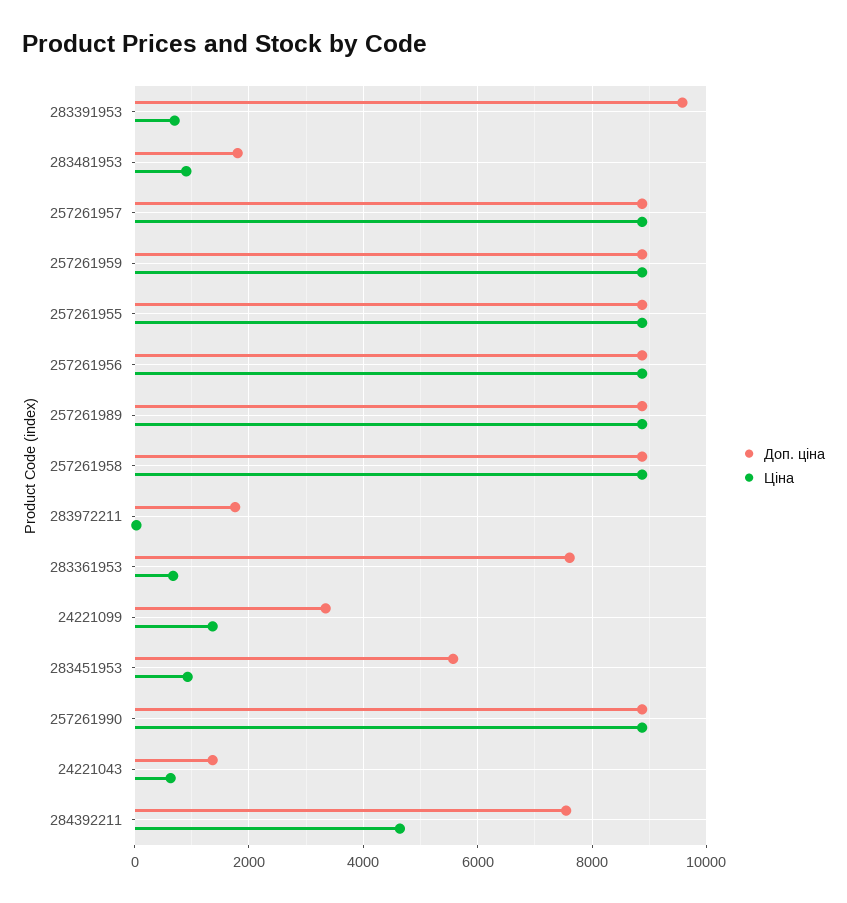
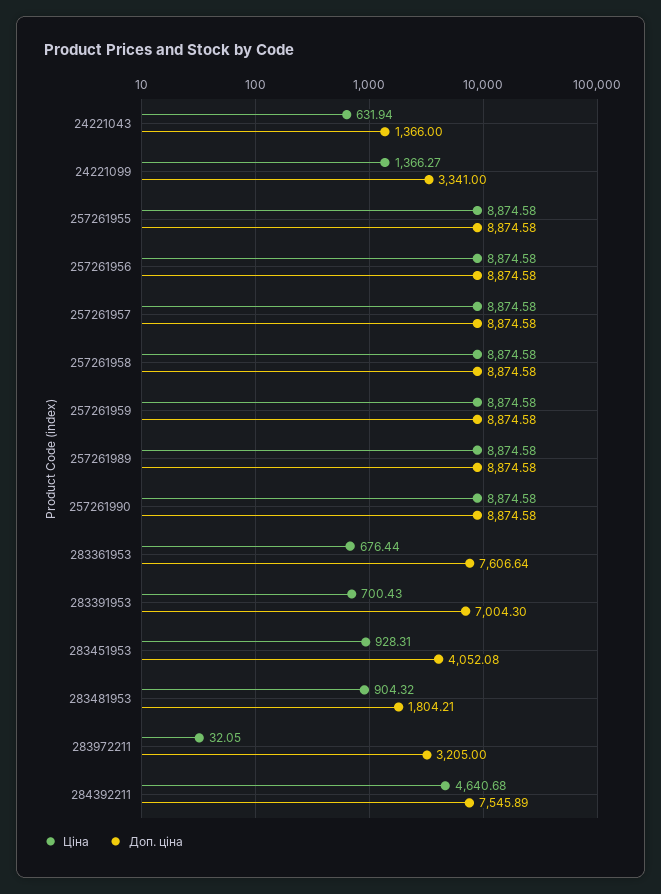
Доп. ціна, 283391953: 9600 -> 7004.3
Доп. ціна, 283972211: 1800 -> 3205
Доп. ціна, 283451953: 5600 -> 4052.08

